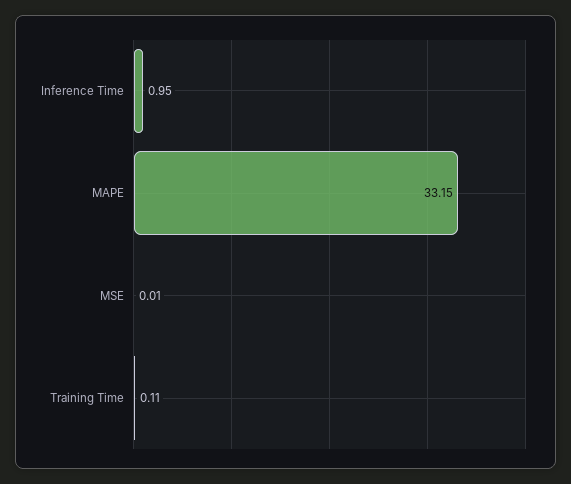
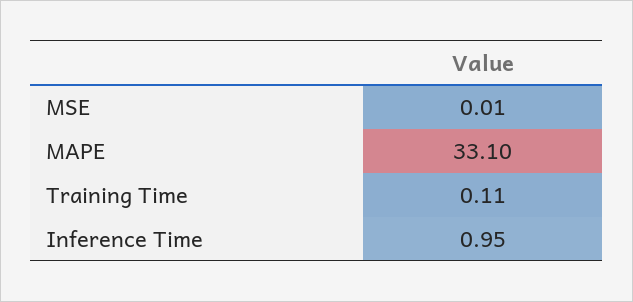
MAPE: 33.15 -> 33.1

